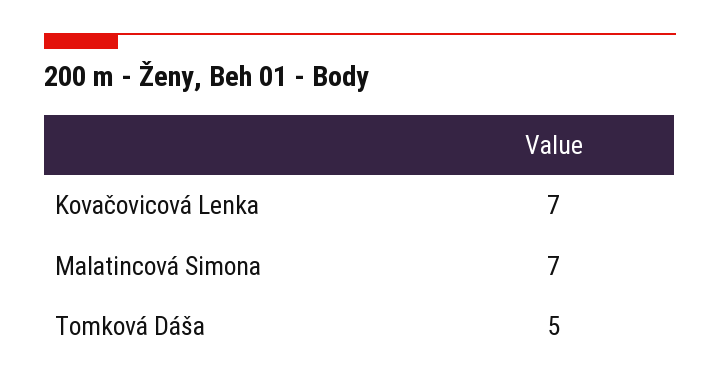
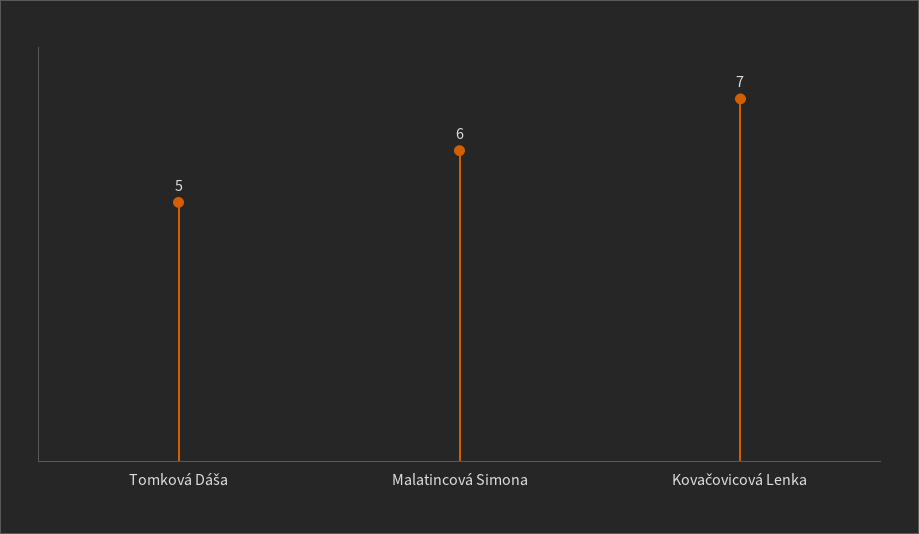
Malatincová Simona: 7 -> 6

